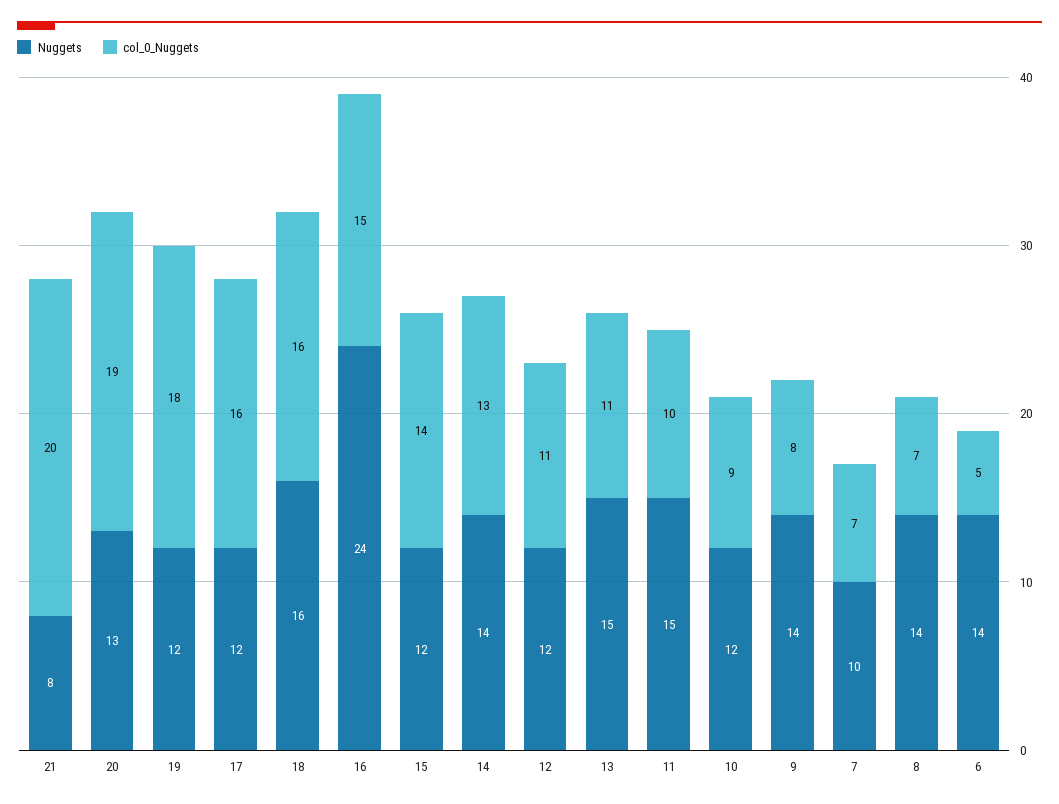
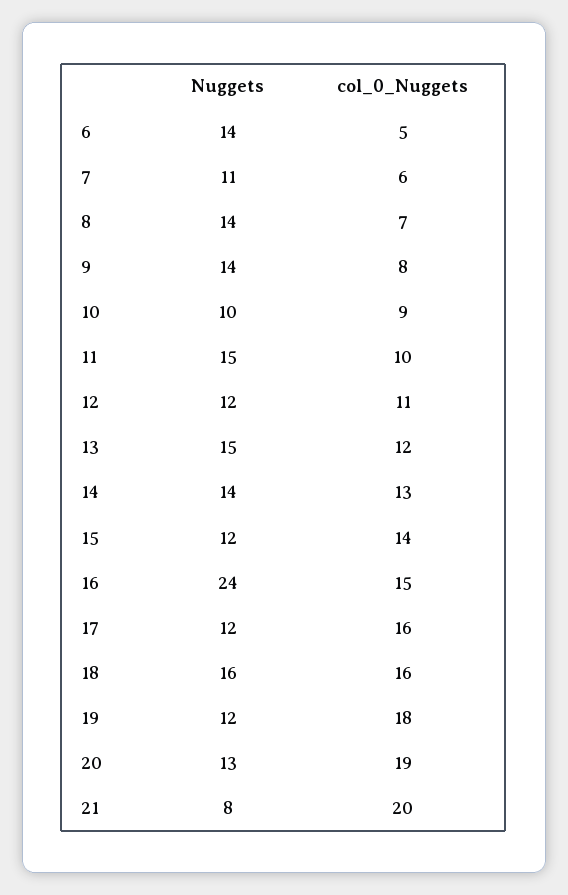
col_0_Nuggets, 13: 11 -> 12
Nuggets, 10: 12 -> 10
Nuggets, 7: 10 -> 11
col_0_Nuggets, 7: 7 -> 6

